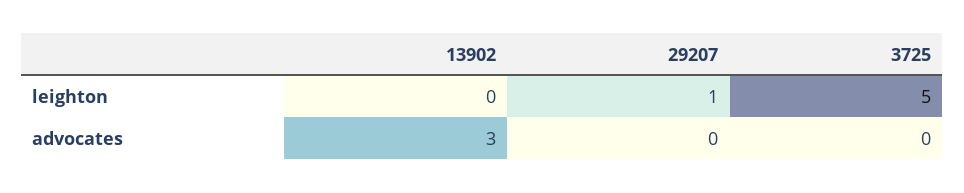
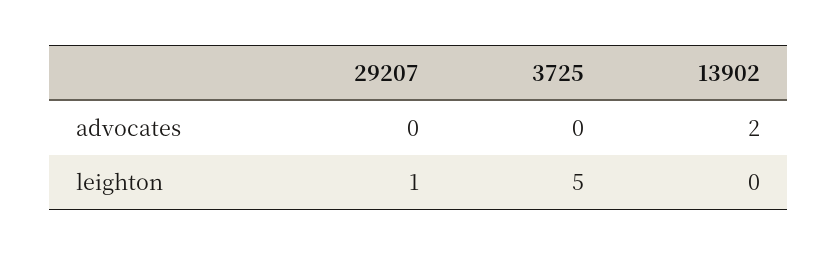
13902, advocates: 3 -> 2

